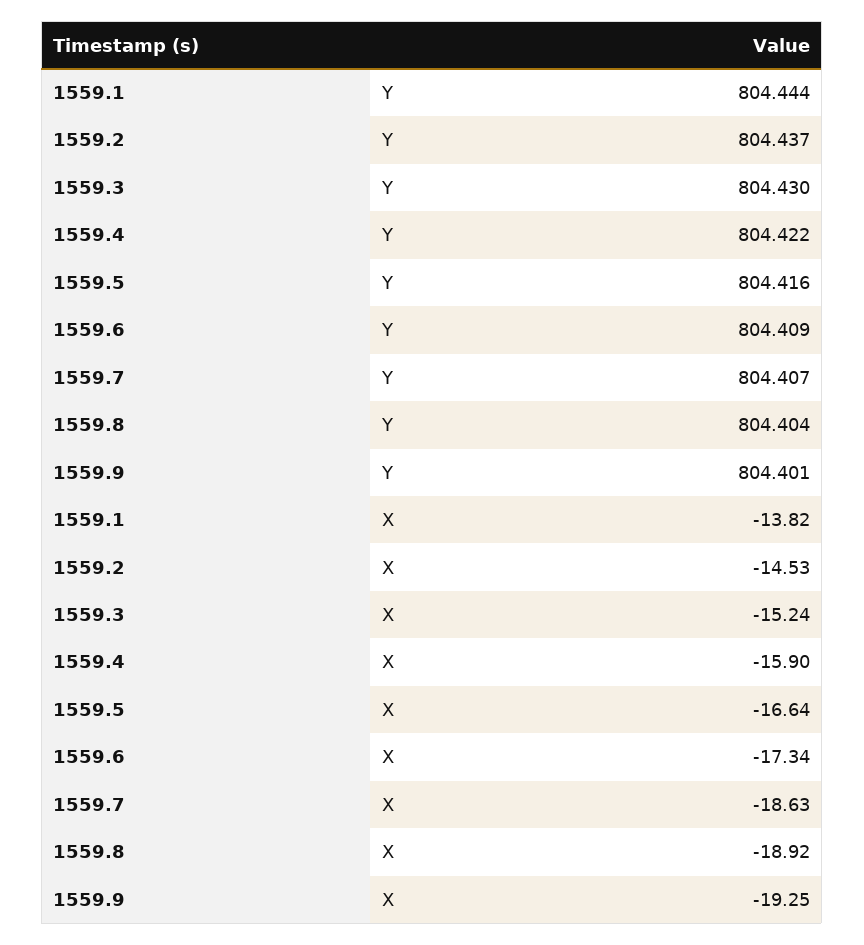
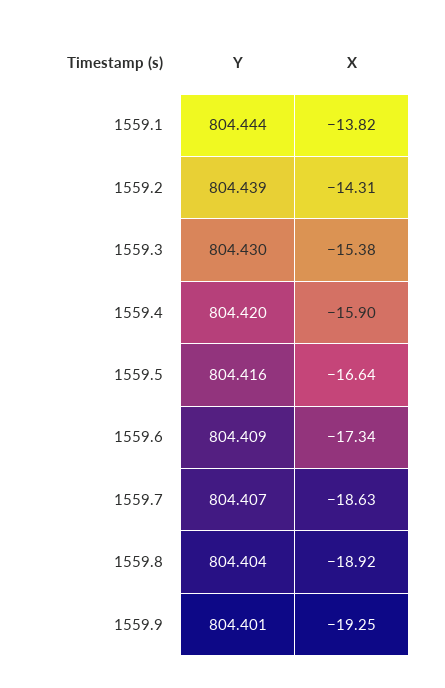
1559.2, Y: 804.437 -> 804.439
1559.4, Y: 804.422 -> 804.42
1559.2, X: -14.53 -> -14.31
1559.3, X: -15.24 -> -15.38

